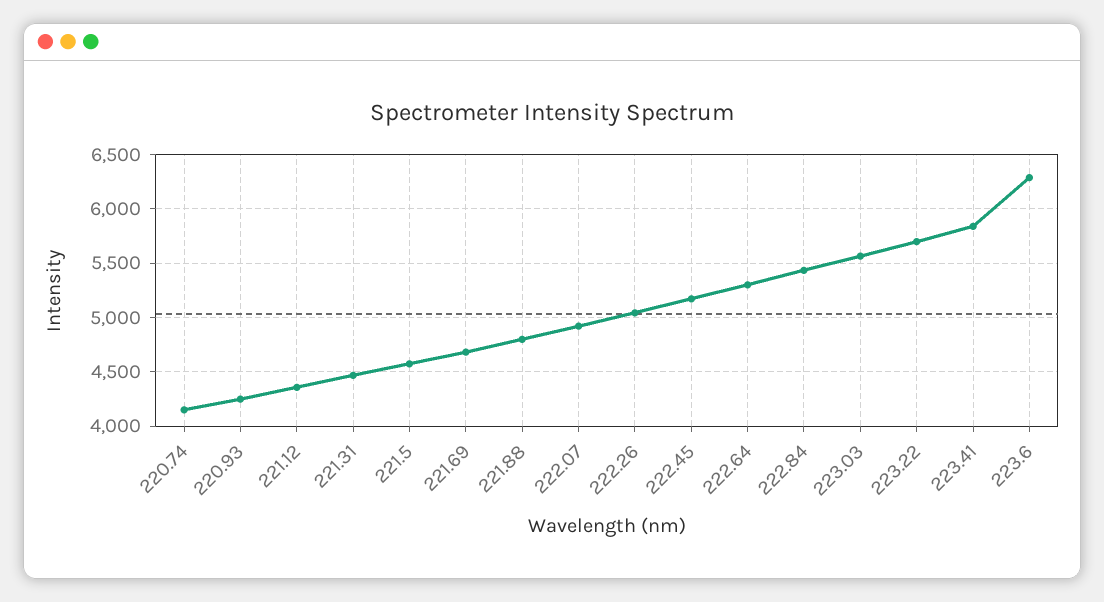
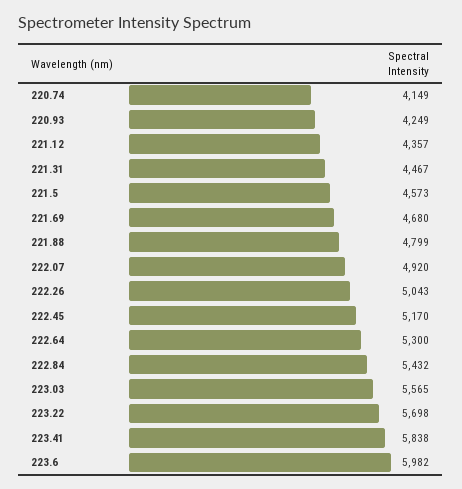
223.6: 6300 -> 5982

